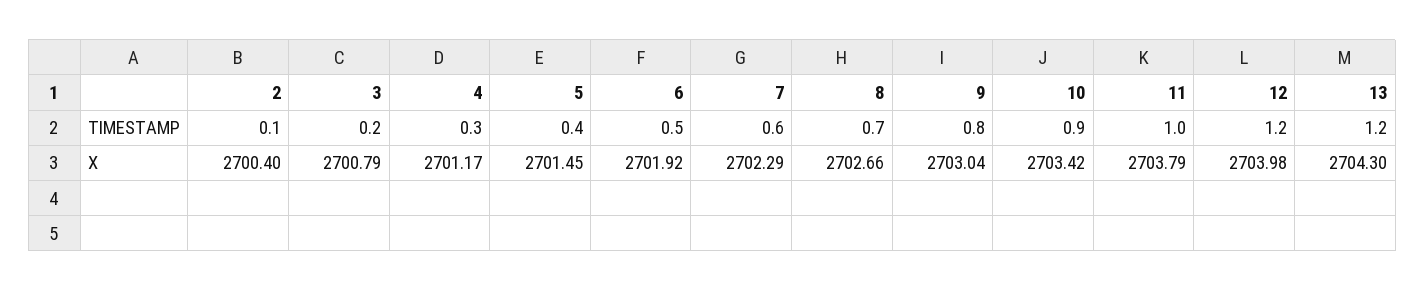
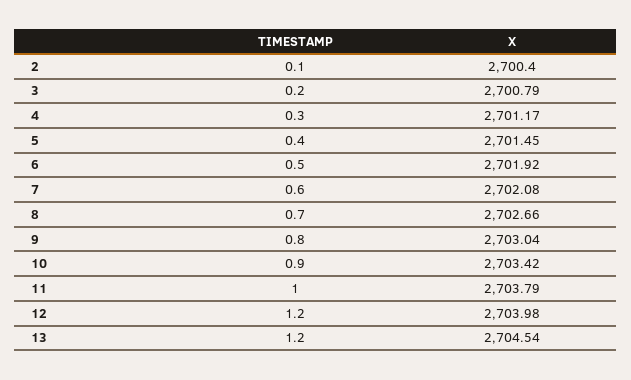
7, X: 2702.29 -> 2702.08
13, X: 2704.3 -> 2704.54

